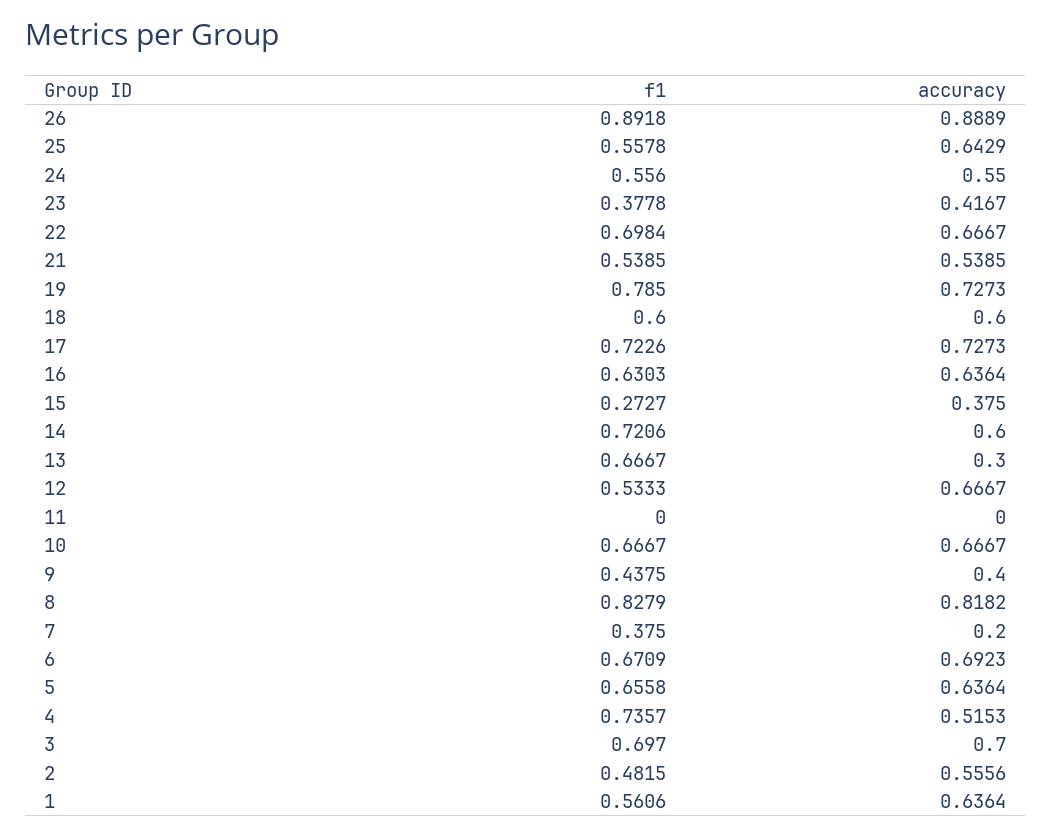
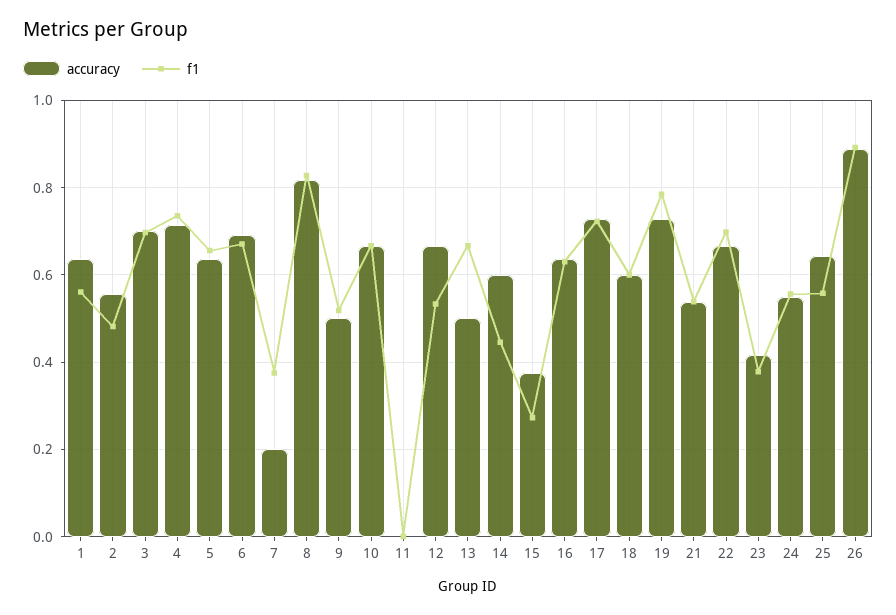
f1, 14: 0.7206 -> 0.44
accuracy, 13: 0.3 -> 0.5
f1, 9: 0.4375 -> 0.52
accuracy, 9: 0.4 -> 0.5
accuracy, 4: 0.5153 -> 0.72

